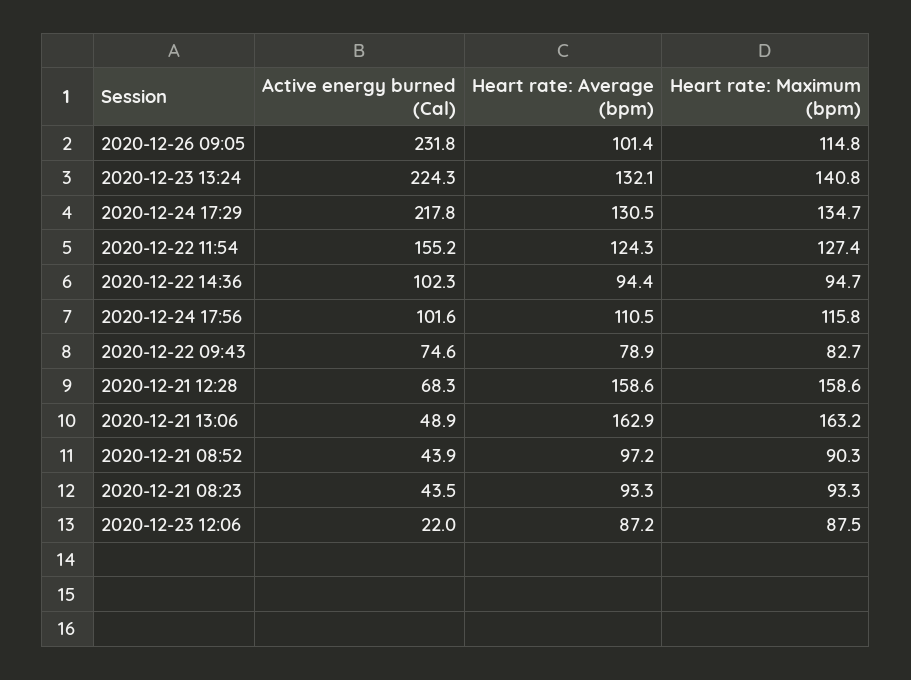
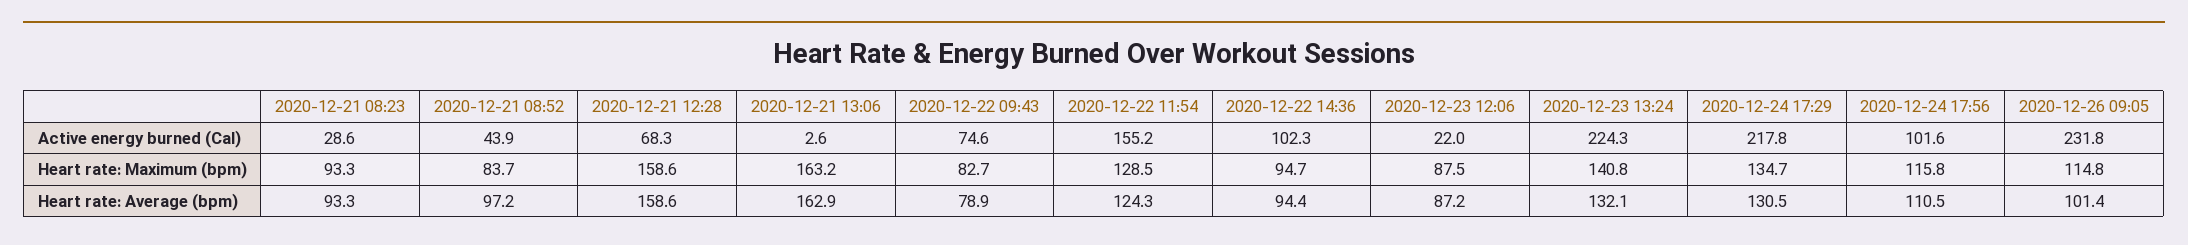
Heart rate: Maximum (bpm), 2020-12-22 11:54: 127.4 -> 128.5
Active energy burned (Cal), 2020-12-21 13:06: 48.9 -> 2.6
Heart rate: Maximum (bpm), 2020-12-21 08:52: 90.3 -> 83.7
Active energy burned (Cal), 2020-12-21 08:23: 43.5 -> 28.6

